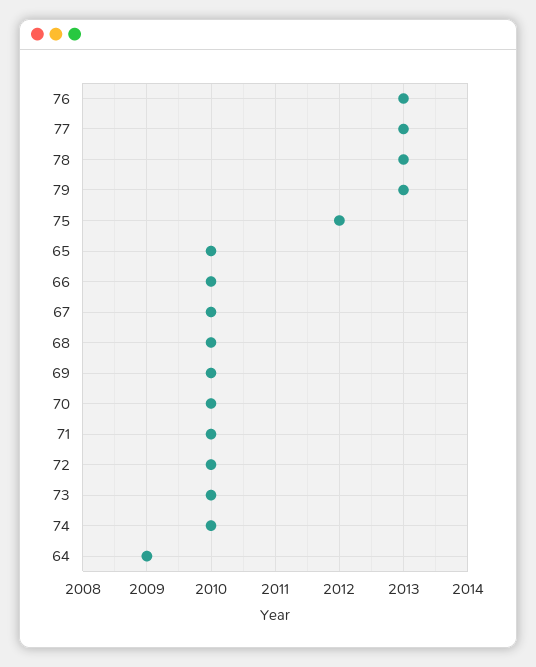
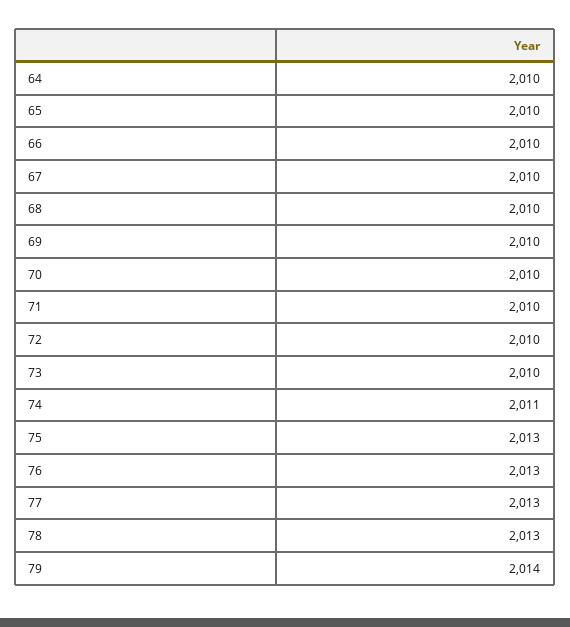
79: 2013 -> 2014
75: 2012 -> 2013
74: 2010 -> 2011
64: 2009 -> 2010

